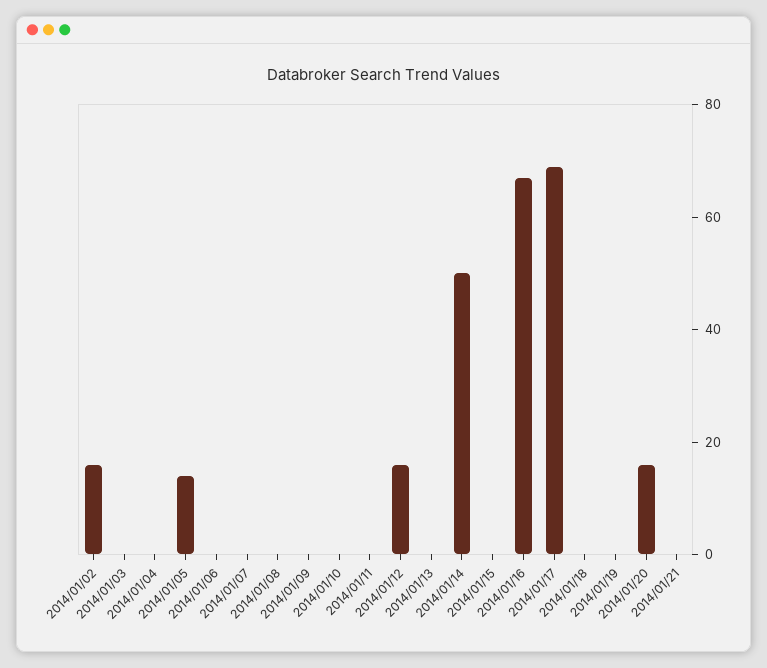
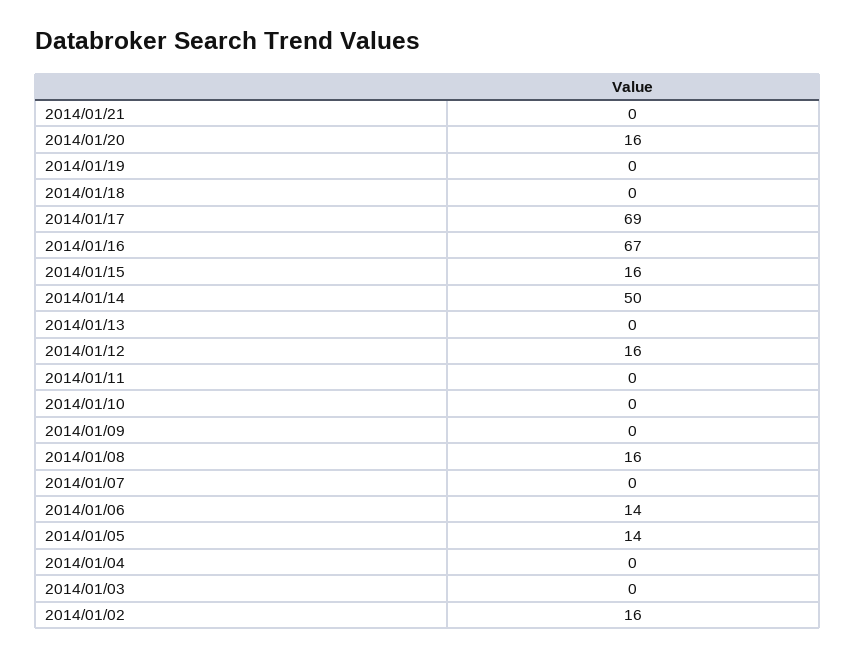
2014/01/06: 0 -> 14
2014/01/08: 0 -> 16
2014/01/15: 0 -> 16

